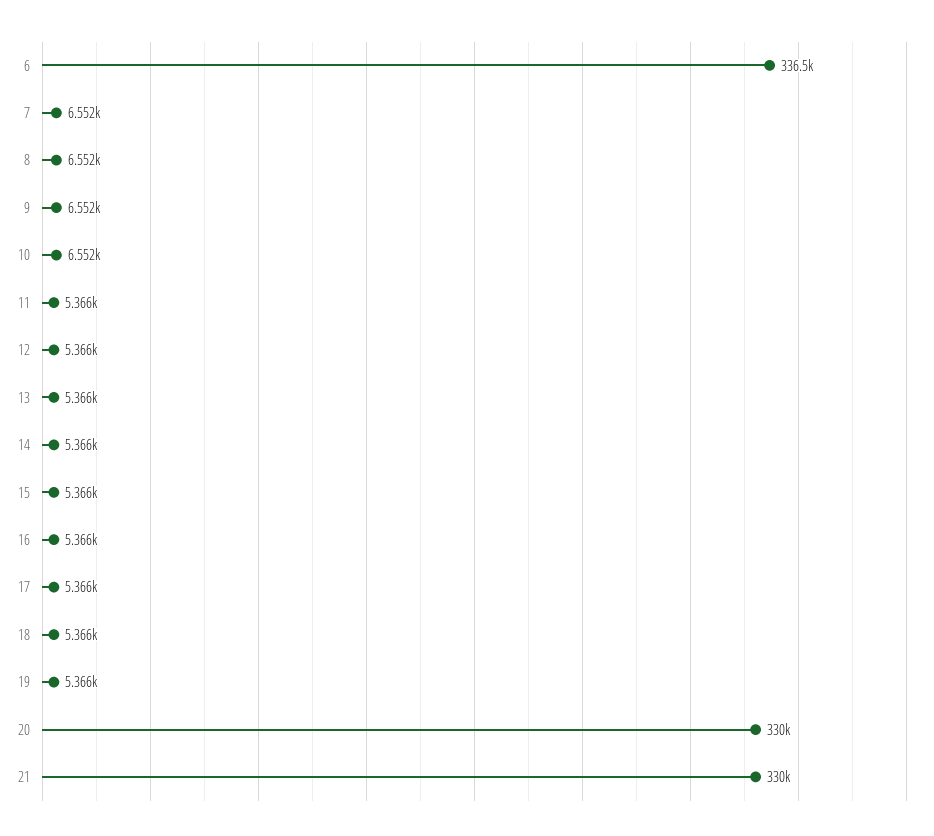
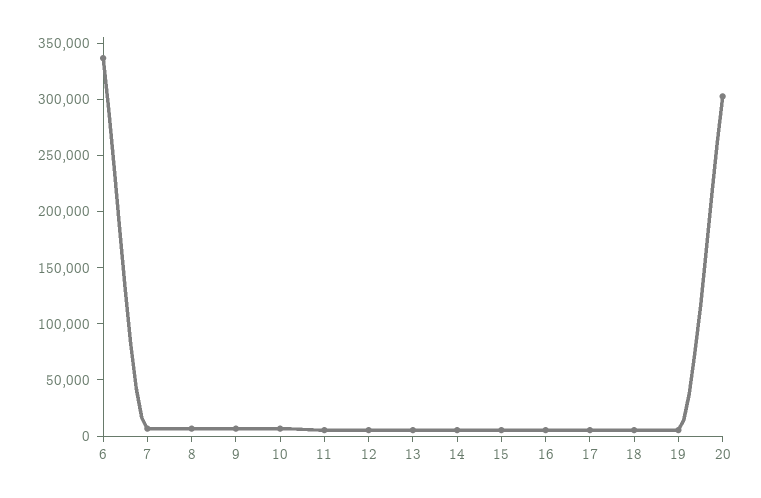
20: 330000 -> 300000
21: 330000 -> none

